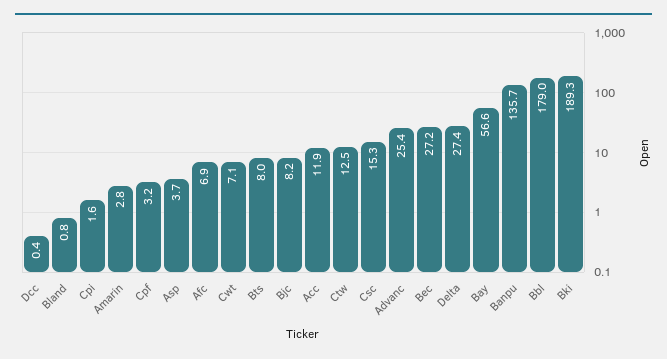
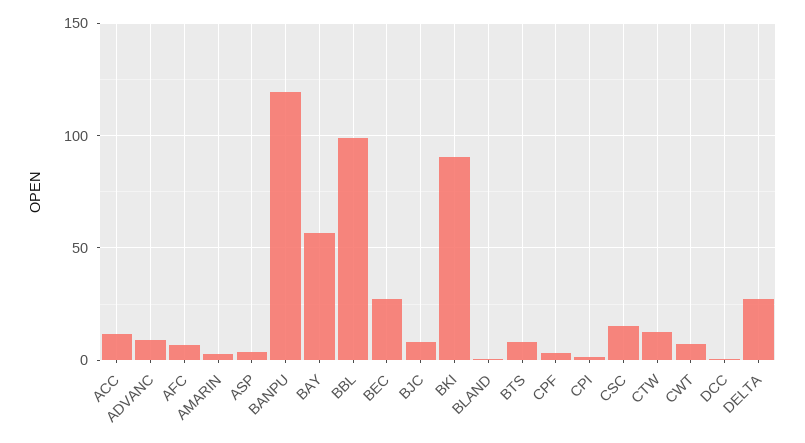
Advanc: 25.4 -> 10
Banpu: 135.7 -> 120
Bbl: 179 -> 100
Bki: 189.3 -> 90

